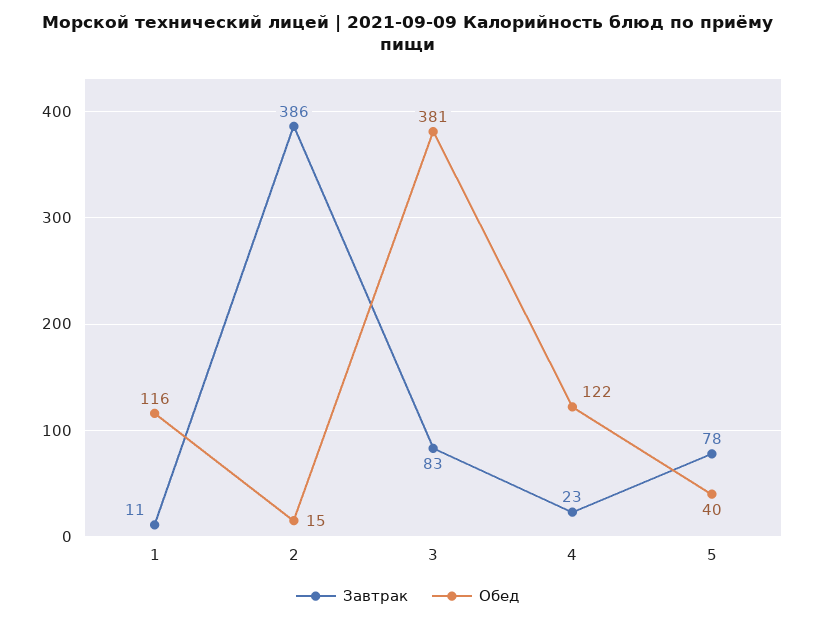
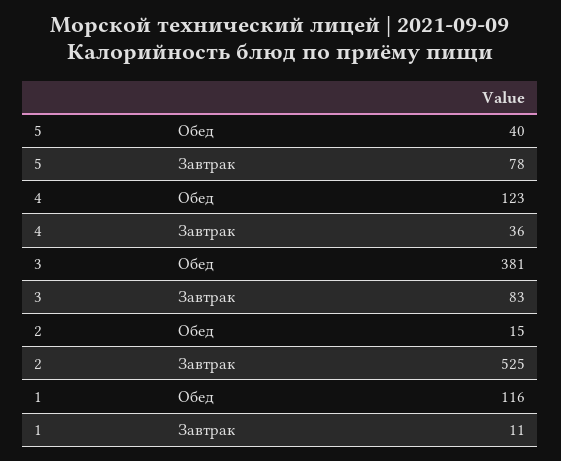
Завтрак, 2: 386 -> 525
Завтрак, 4: 23 -> 36
Обед, 4: 122 -> 123

